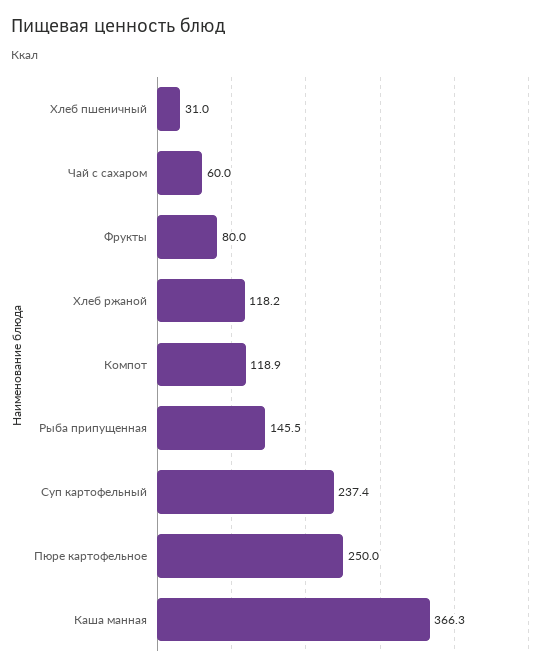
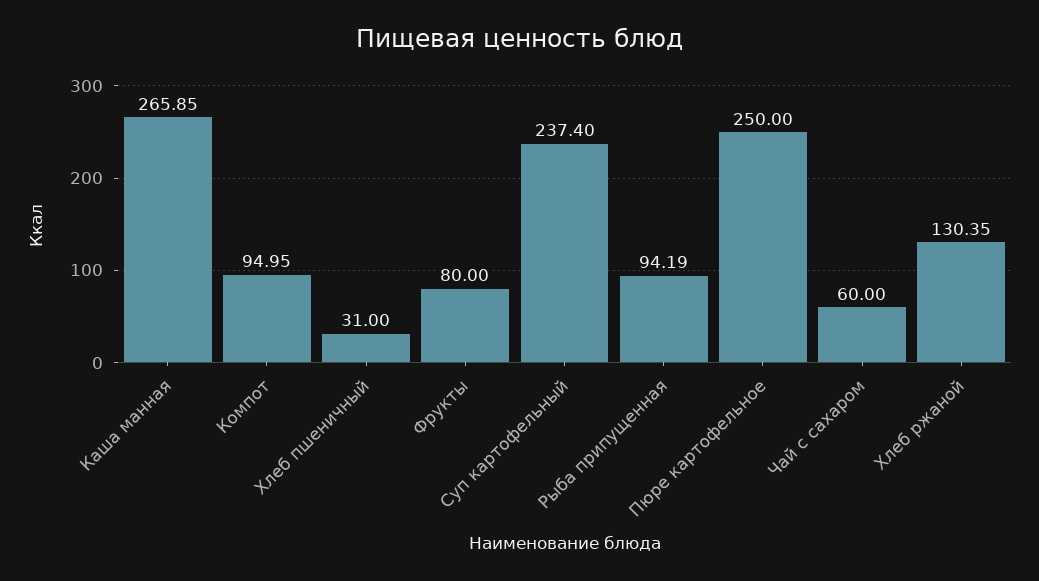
Хлеб ржаной: 118.2 -> 130.35
Компот: 118.9 -> 94.95
Рыба припущенная: 145.5 -> 94.19
Каша манная: 366.3 -> 265.85

